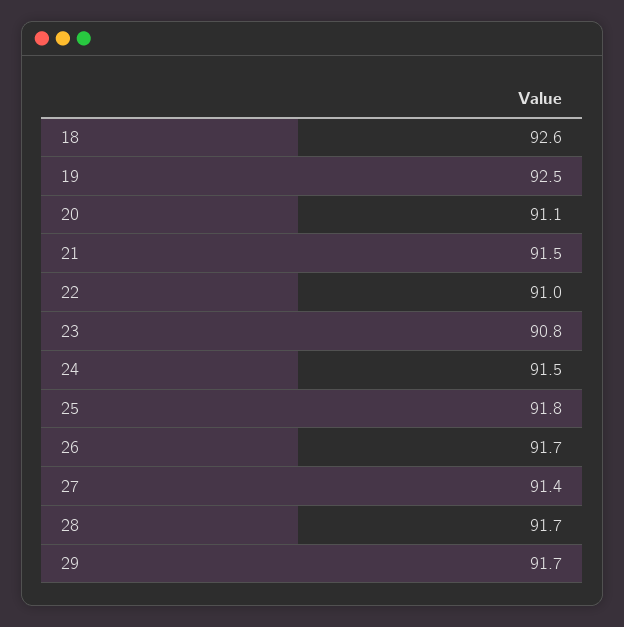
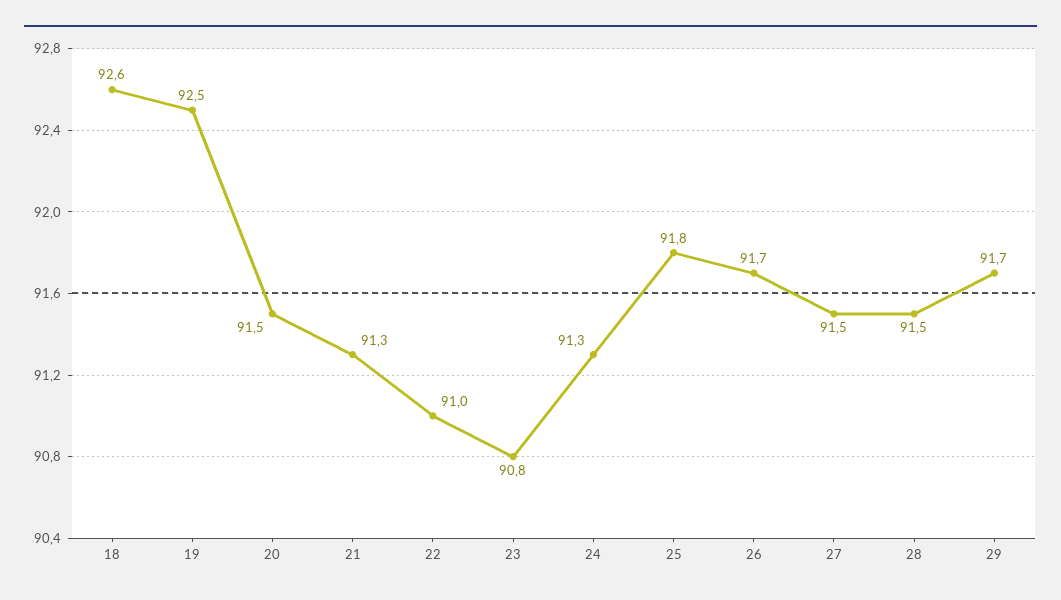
20: 91.1 -> 91.5
21: 91.5 -> 91.3
24: 91.5 -> 91.3
27: 91.4 -> 91.5
28: 91.7 -> 91.5

